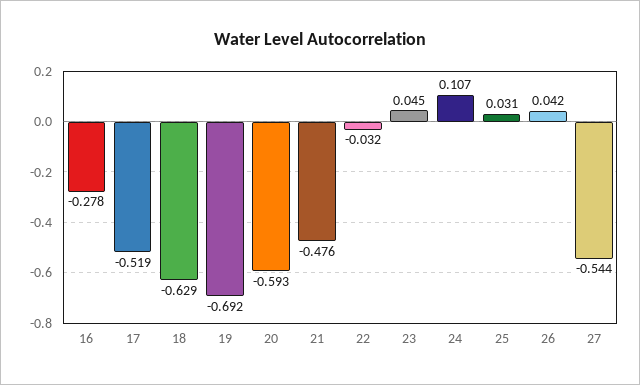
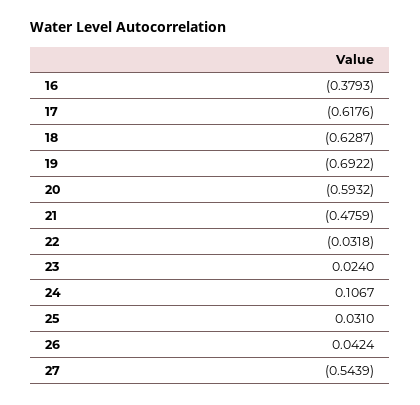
16: -0.278 -> -0.3793
17: -0.519 -> -0.6176
23: 0.045 -> 0.024

